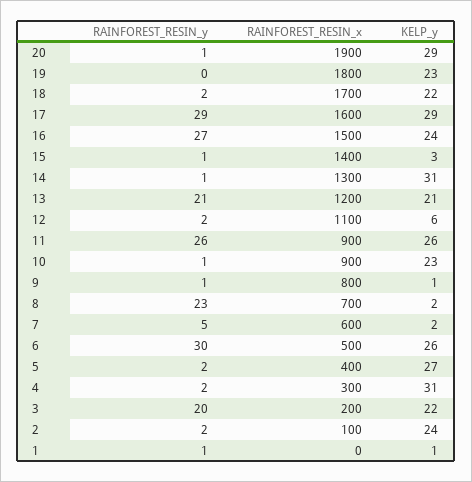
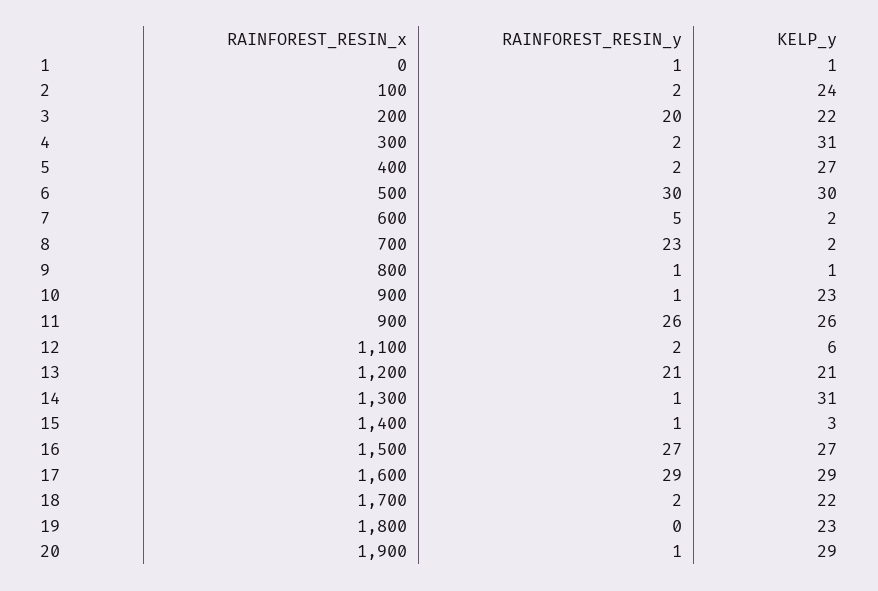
KELP_y, 16: 24 -> 27
KELP_y, 6: 26 -> 30

